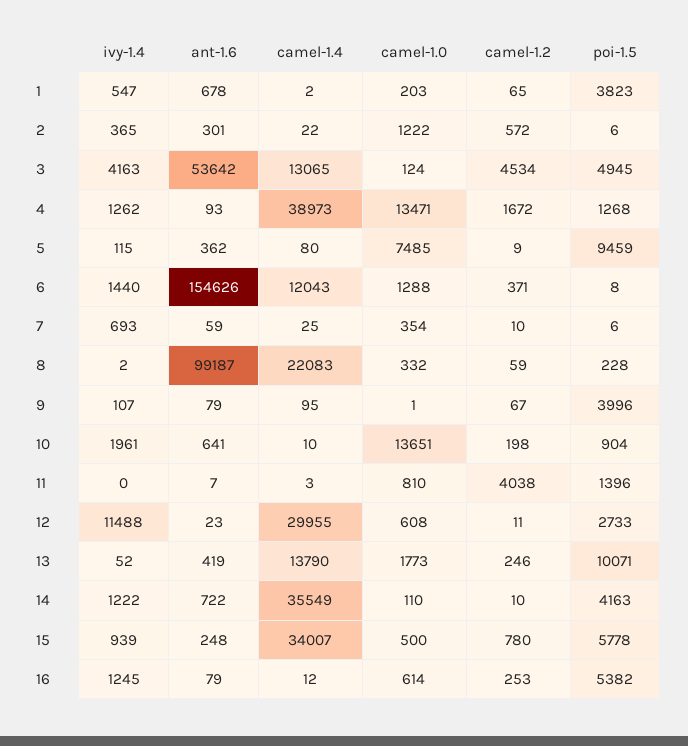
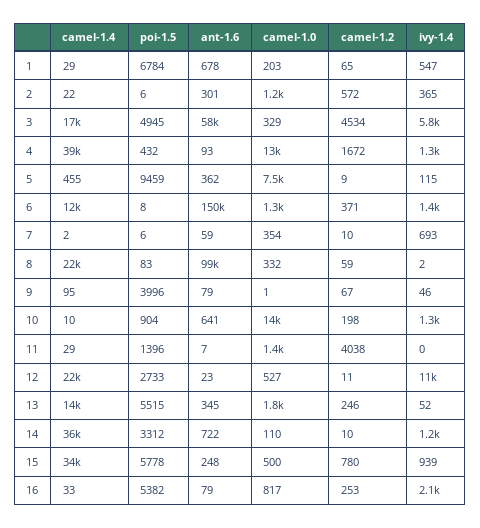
camel-1.4, 1: 2 -> 29
poi-1.5, 1: 3823 -> 6784
ivy-1.4, 3: 4163 -> 5800
ant-1.6, 3: 53642 -> 58000
camel-1.4, 3: 13065 -> 17000
camel-1.0, 3: 124 -> 329
poi-1.5, 4: 1268 -> 432
camel-1.4, 5: 80 -> 455
ant-1.6, 6: 154626 -> 150000
camel-1.4, 7: 25 -> 2
poi-1.5, 8: 228 -> 83
ivy-1.4, 9: 107 -> 46
ivy-1.4, 10: 1961 -> 1300
camel-1.4, 11: 3 -> 29
camel-1.0, 11: 810 -> 1400
camel-1.4, 12: 29955 -> 22000
camel-1.0, 12: 608 -> 527
ant-1.6, 13: 419 -> 345
poi-1.5, 13: 10071 -> 5515
poi-1.5, 14: 4163 -> 3312
ivy-1.4, 16: 1245 -> 2100
camel-1.4, 16: 12 -> 33
camel-1.0, 16: 614 -> 817

